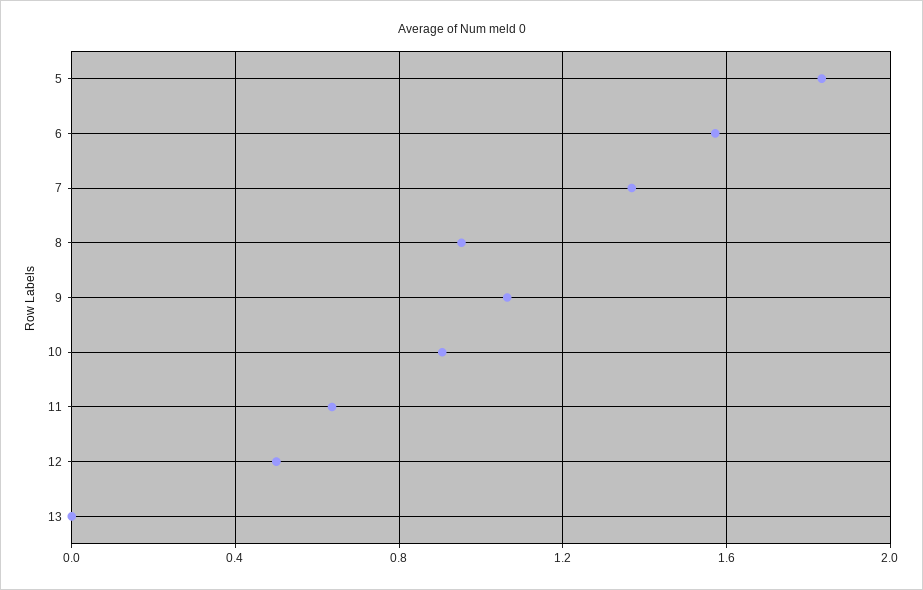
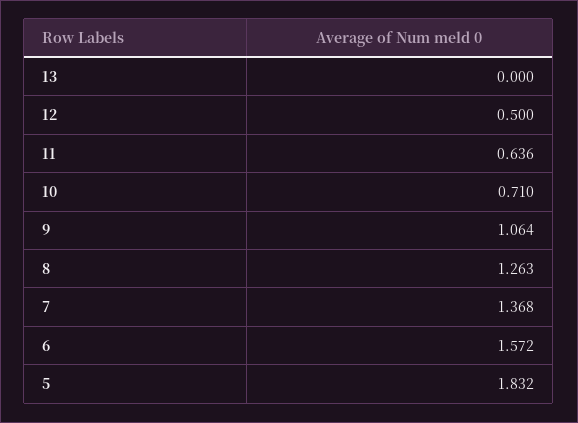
8: 0.95 -> 1.263
10: 0.9 -> 0.71

